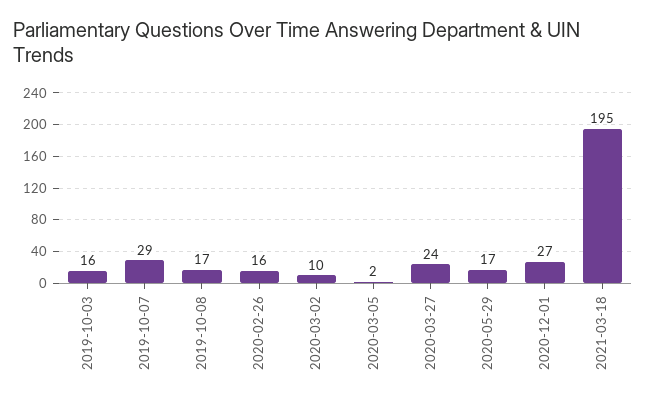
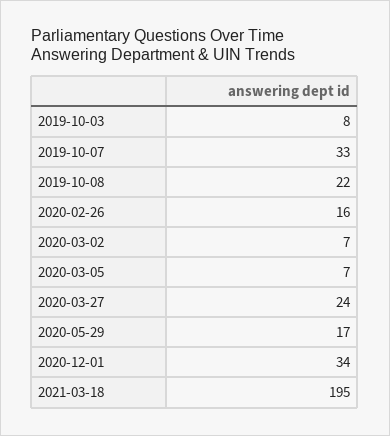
2019-10-03: 16 -> 8
2019-10-07: 29 -> 33
2019-10-08: 17 -> 22
2020-03-02: 10 -> 7
2020-03-05: 2 -> 7
2020-12-01: 27 -> 34

